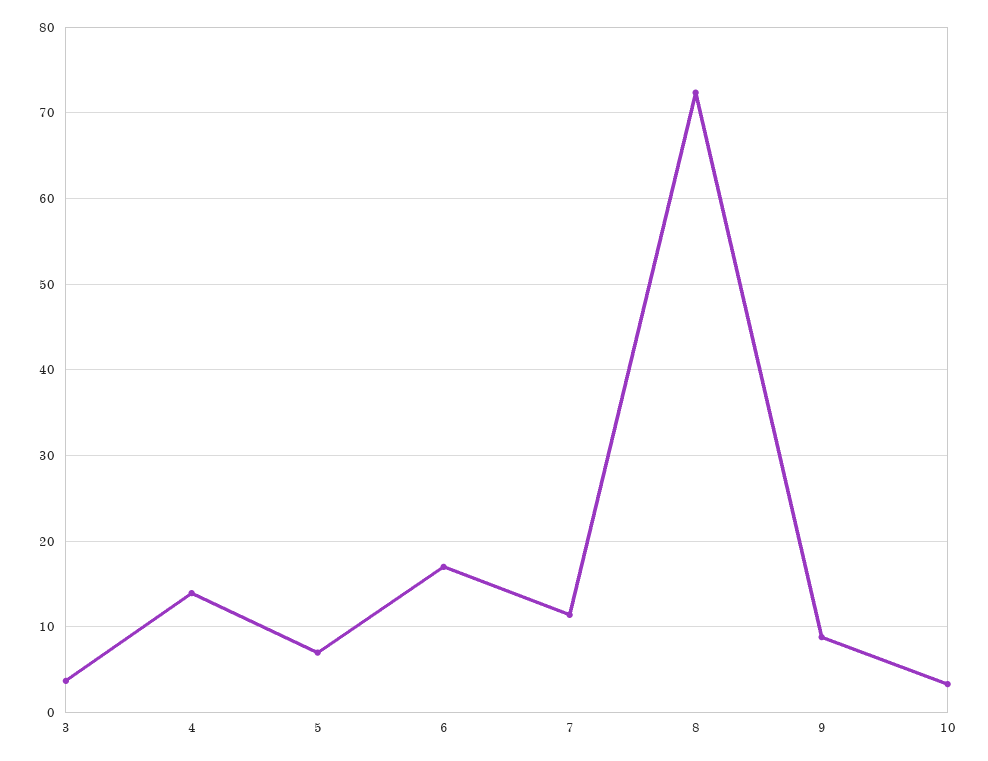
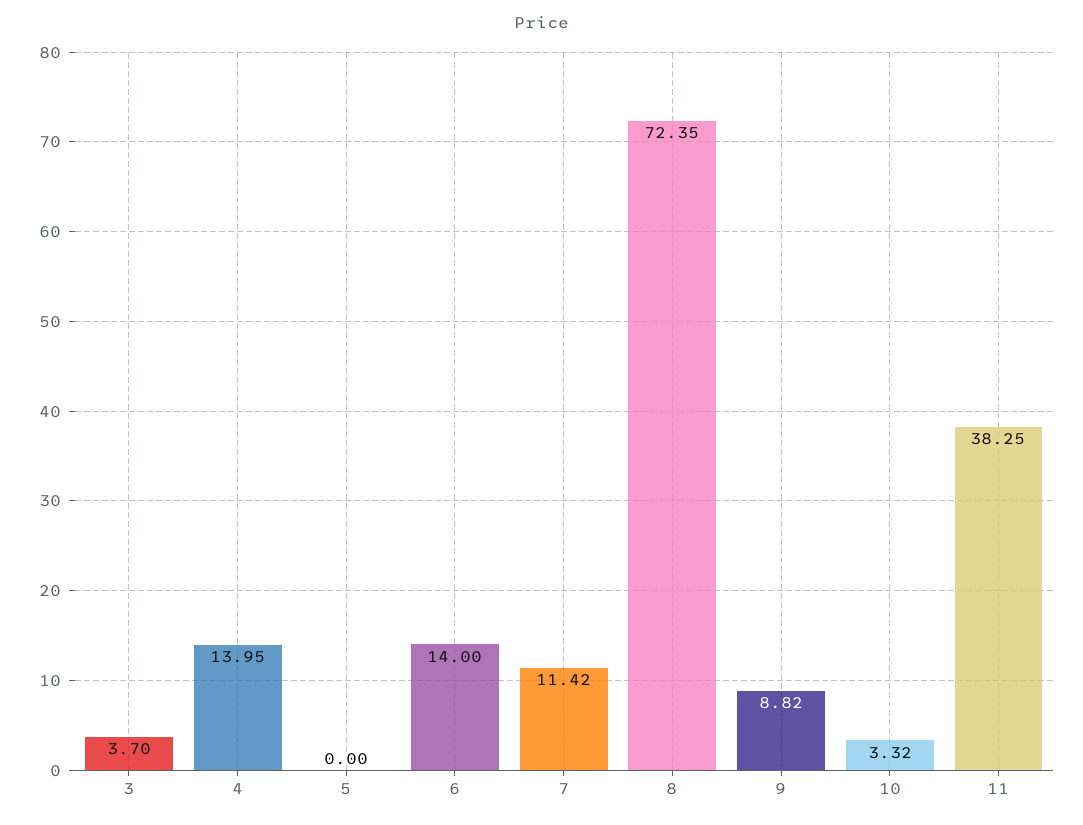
5: 7 -> 0
6: 17 -> 14
11: none -> 38.25

